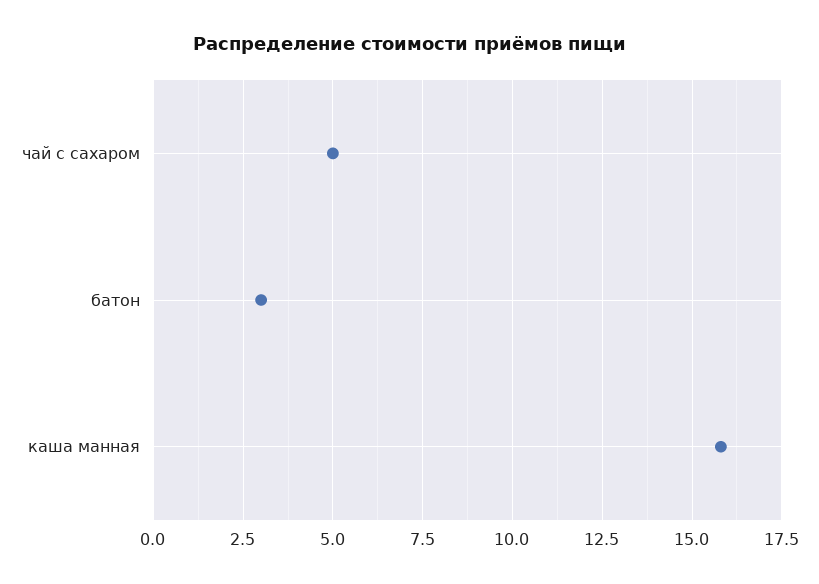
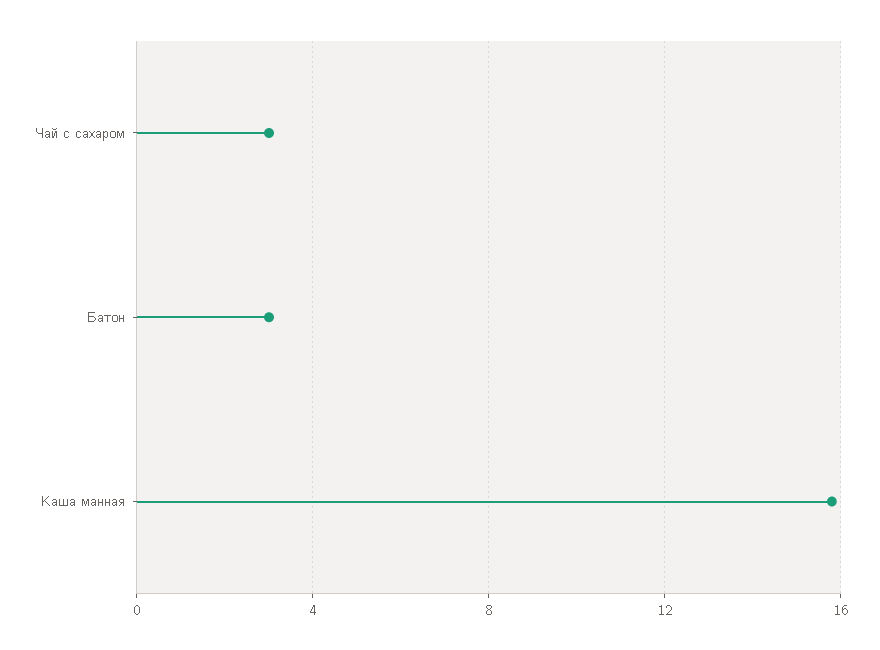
чай с сахаром: 5 -> 3

